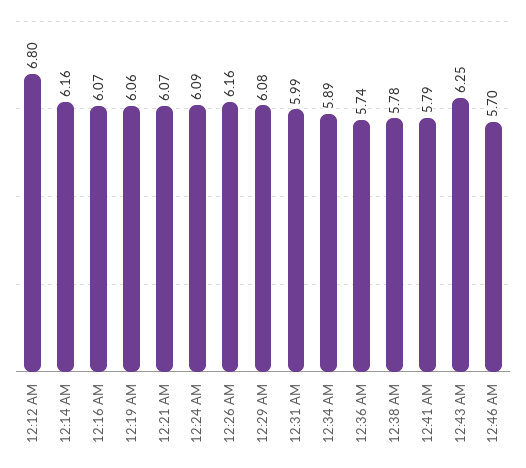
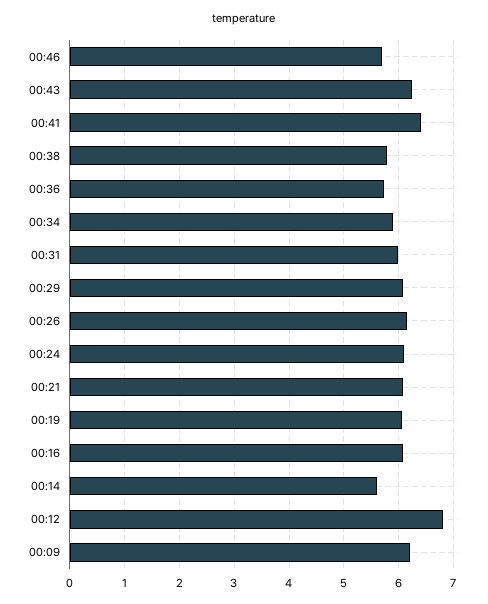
12:14 AM: 6.16 -> 5.6
12:41 AM: 5.79 -> 6.4
00:09: none -> 6.2

